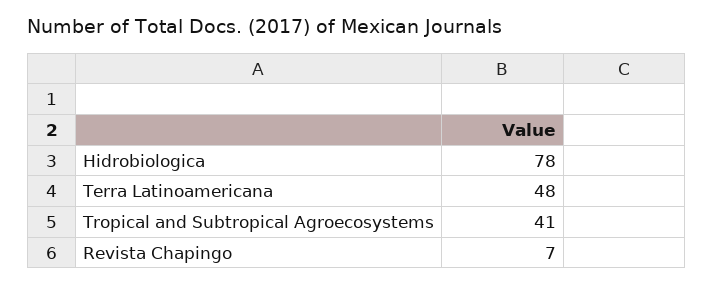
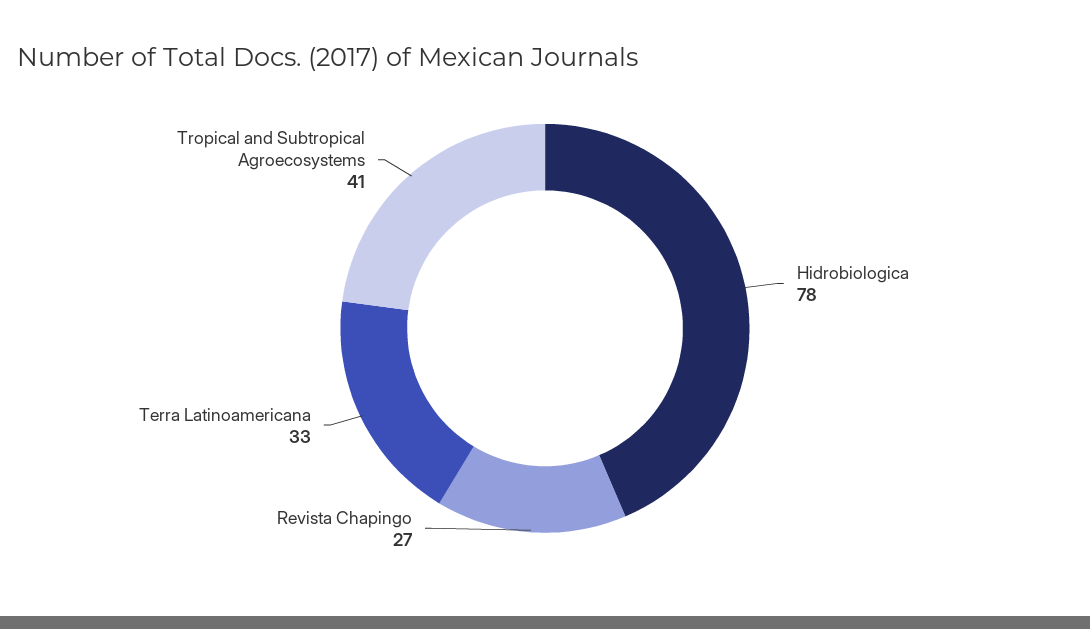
Terra Latinoamericana: 48 -> 33
Revista Chapingo: 7 -> 27

